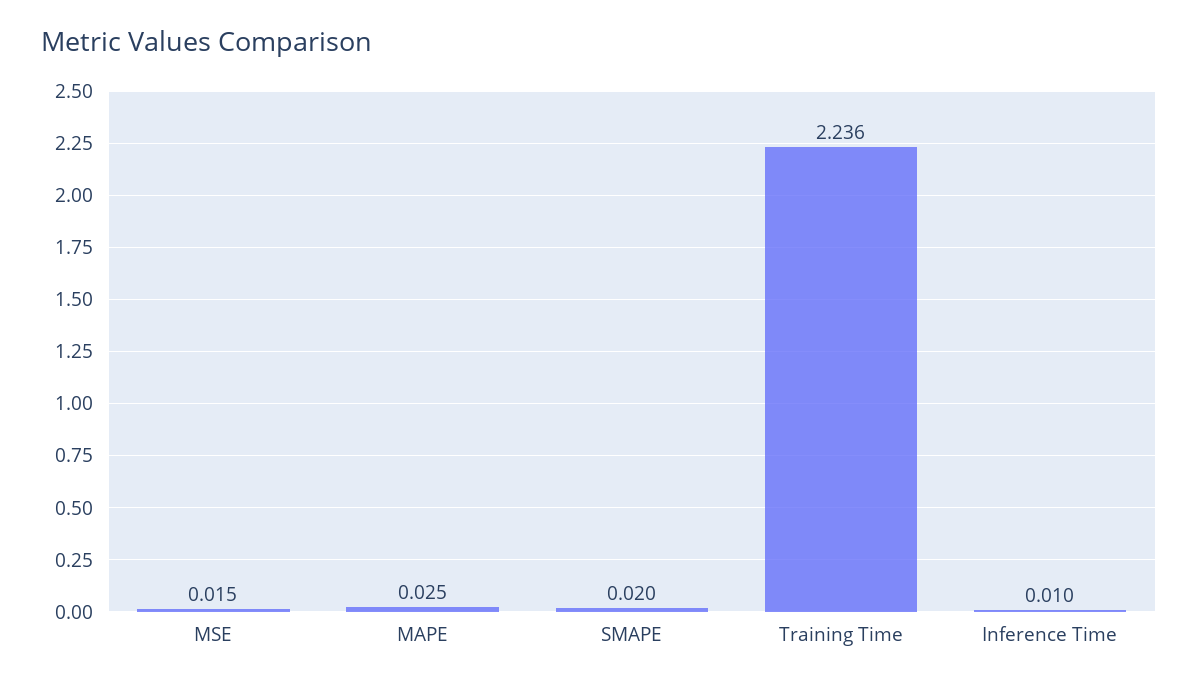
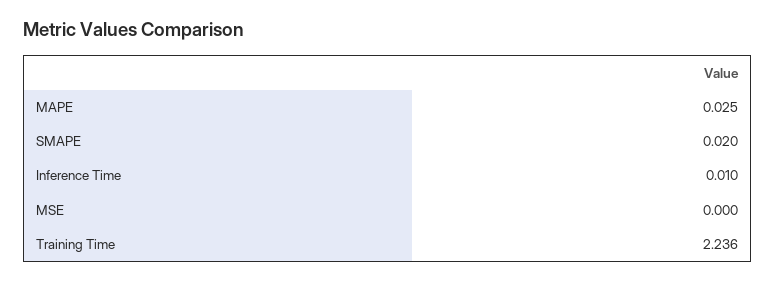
MSE: 0.015 -> 0

